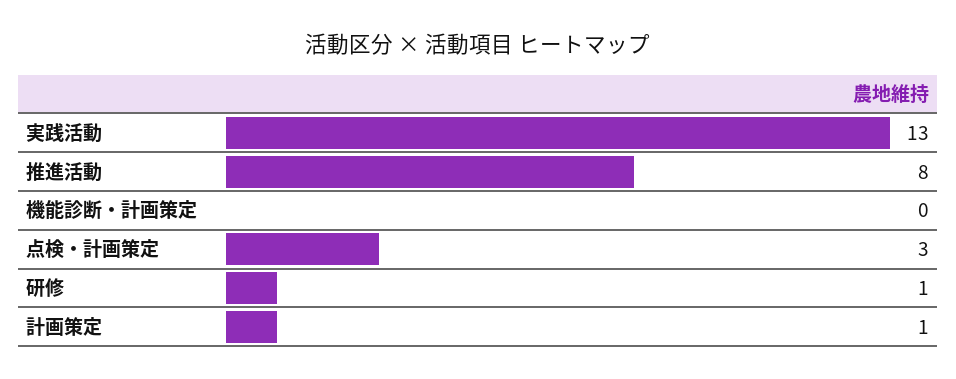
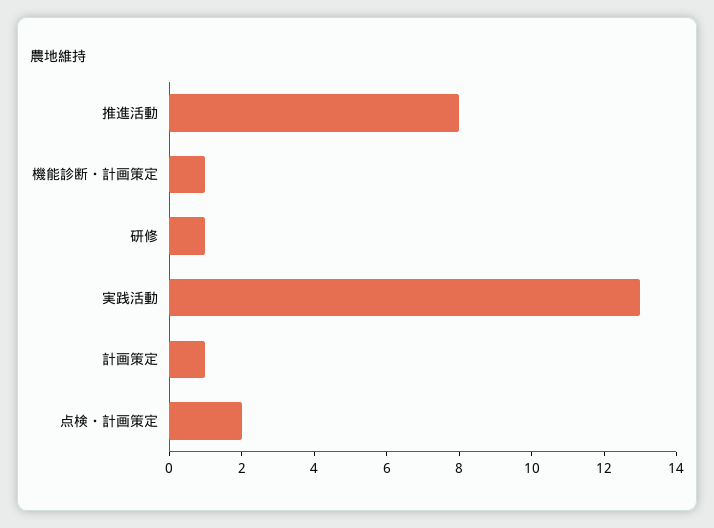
機能診断・計画策定: 0 -> 1
点検・計画策定: 3 -> 2

